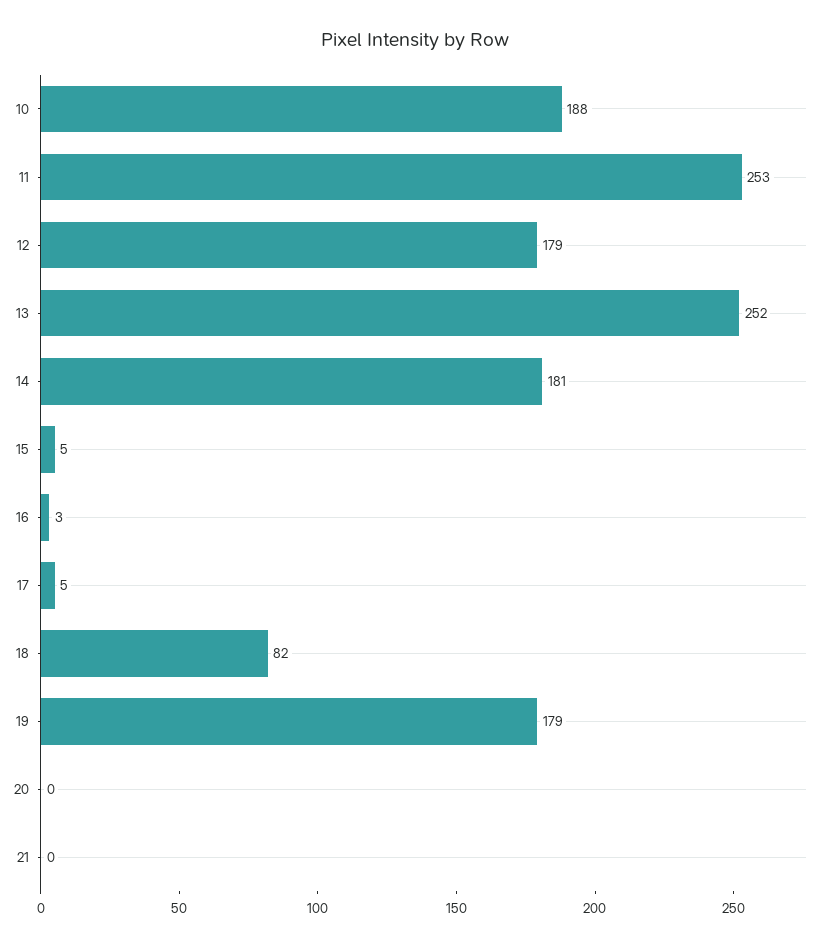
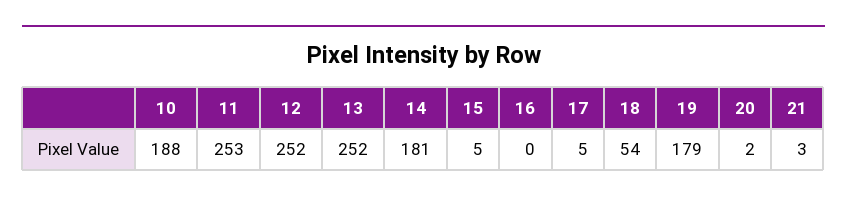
12: 179 -> 252
16: 3 -> 0
18: 82 -> 54
20: 0 -> 2
21: 0 -> 3

